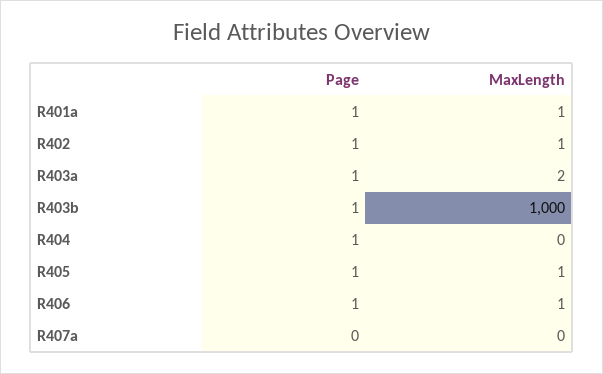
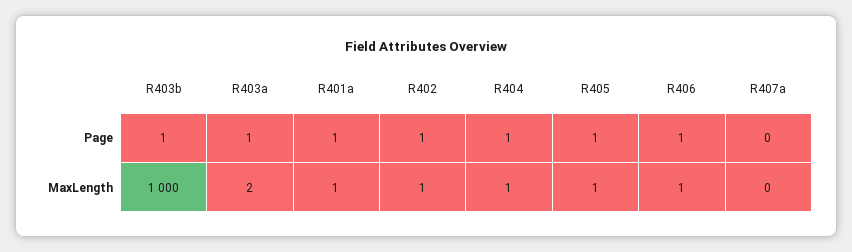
MaxLength, R404: 0 -> 1

